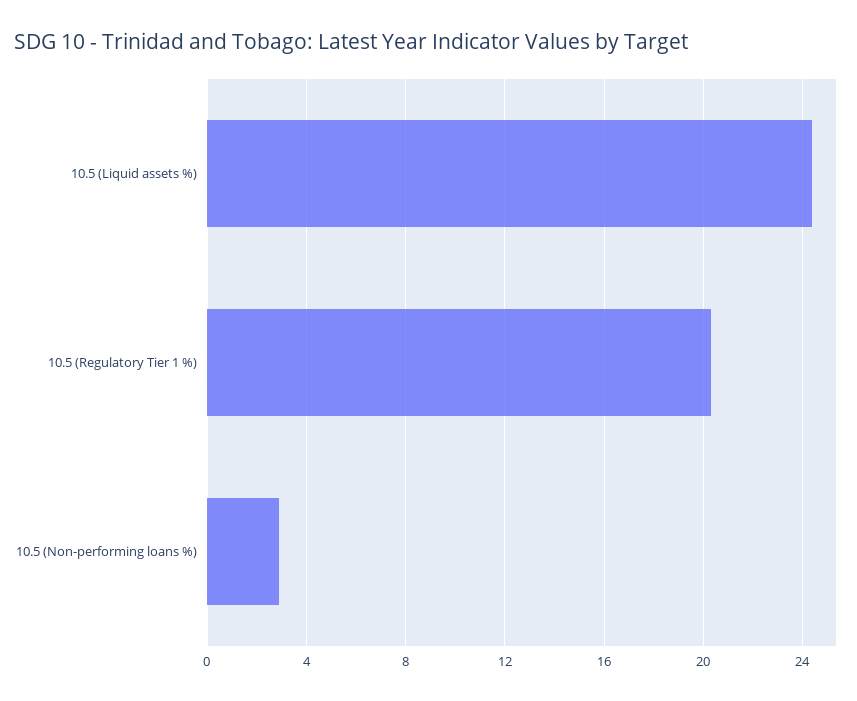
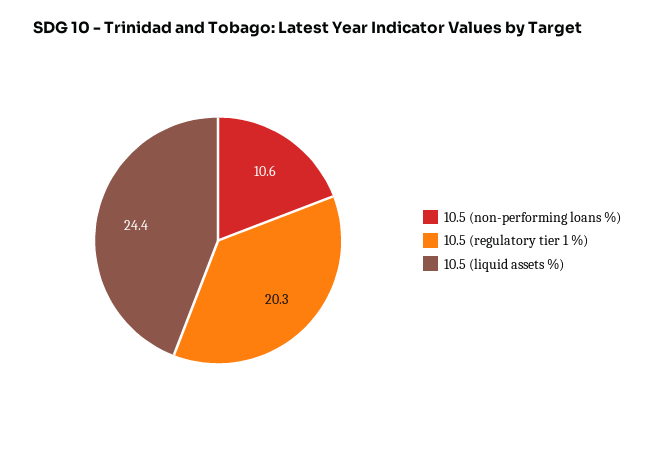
10.5 (Non-performing loans %): 3 -> 10.6

